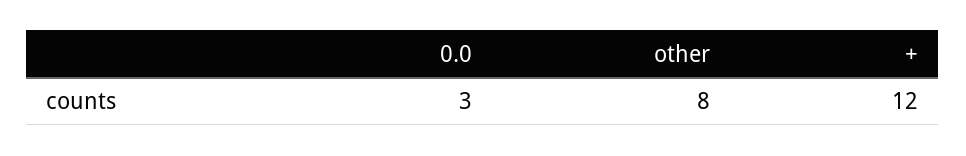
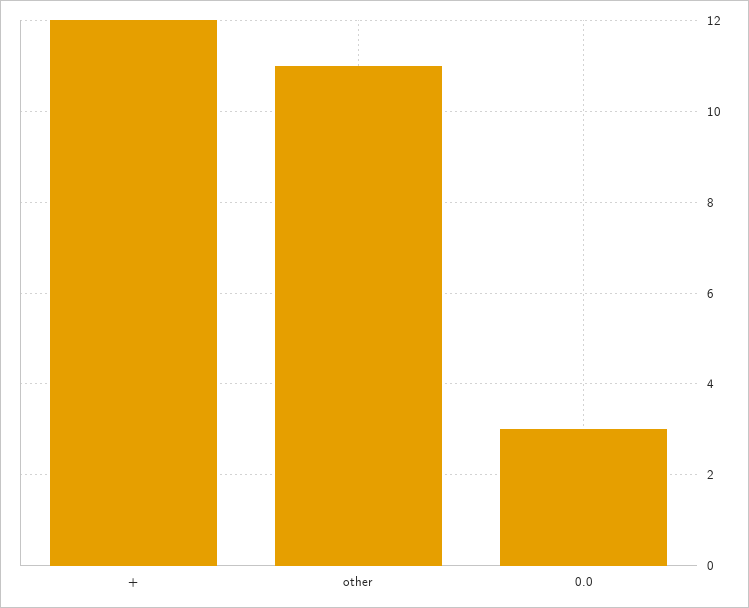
other: 8 -> 11

